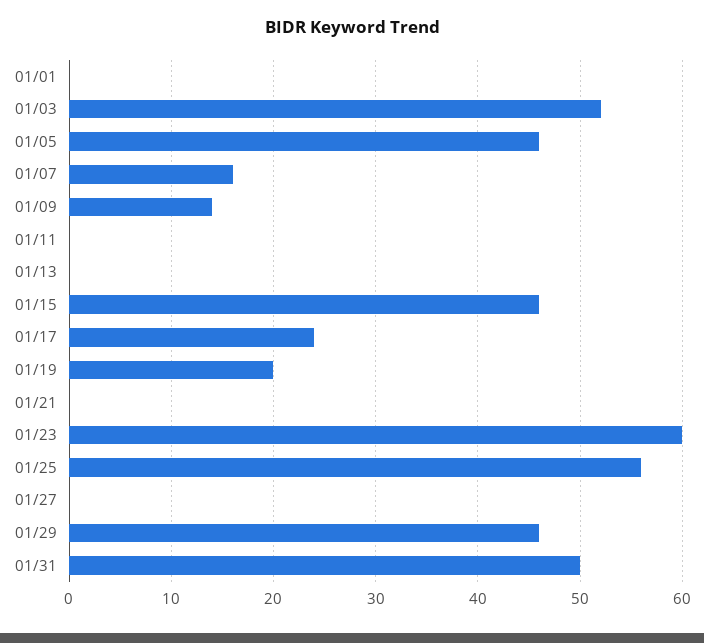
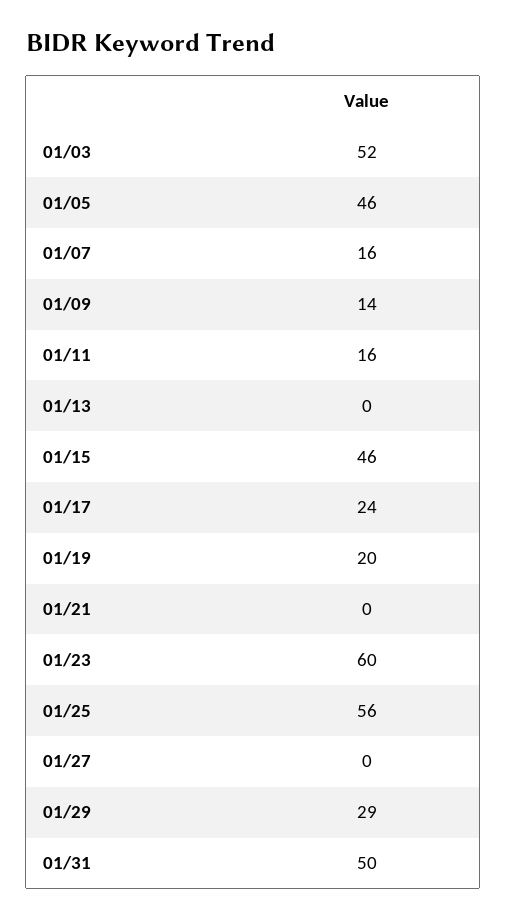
01/01: 0 -> none
01/11: 0 -> 16
01/29: 46 -> 29

